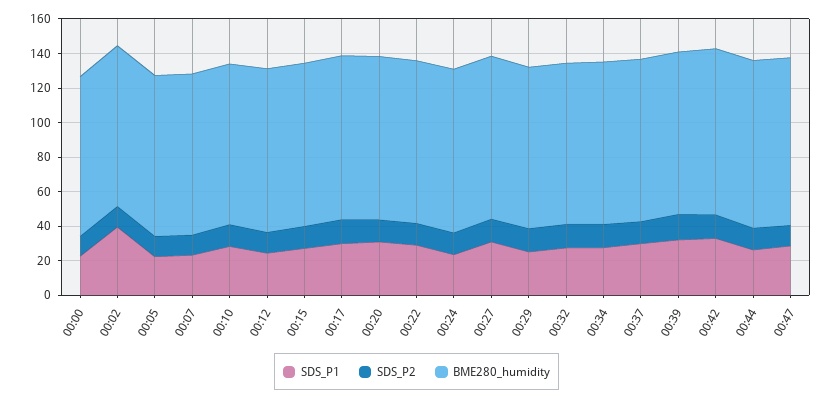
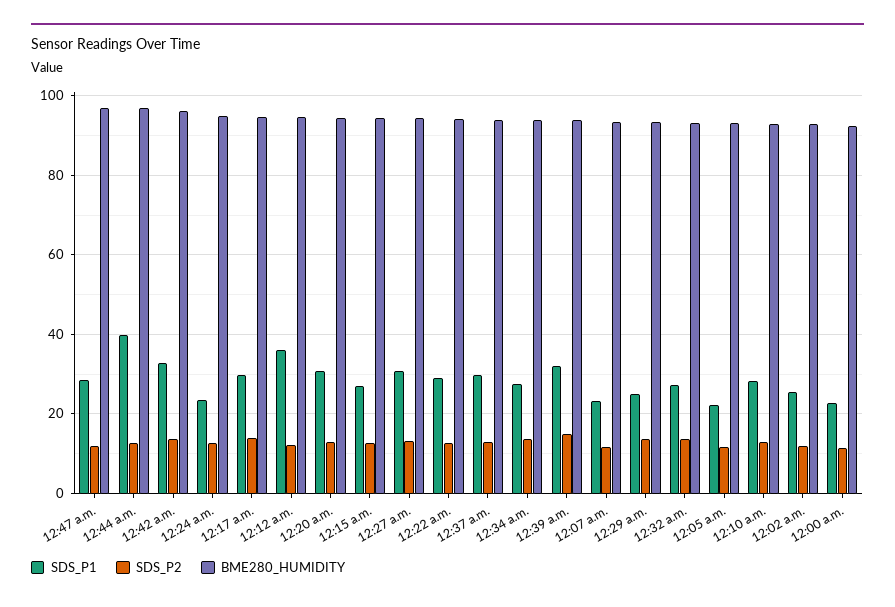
SDS_P1, 00:02: 40 -> 26
SDS_P1, 00:12: 25 -> 36
SDS_P1, 00:44: 25 -> 40

